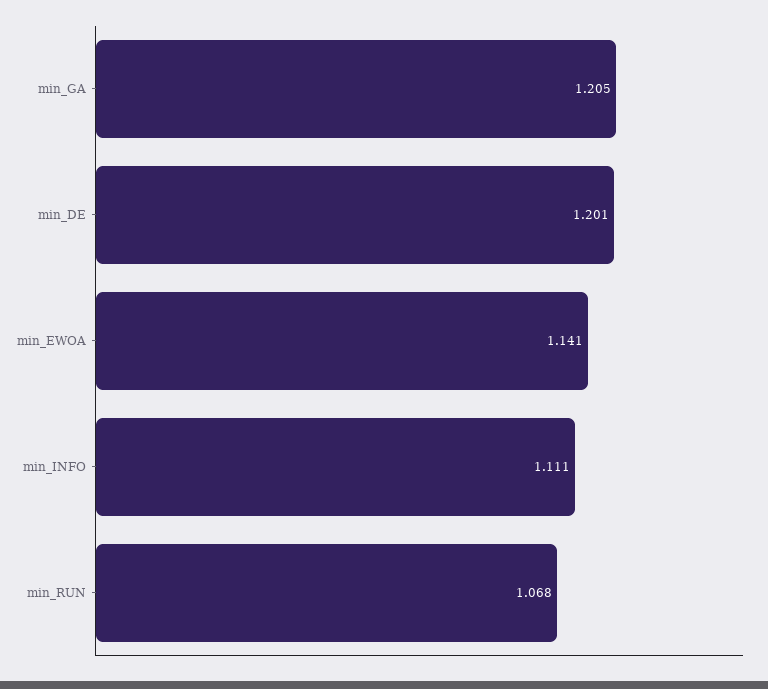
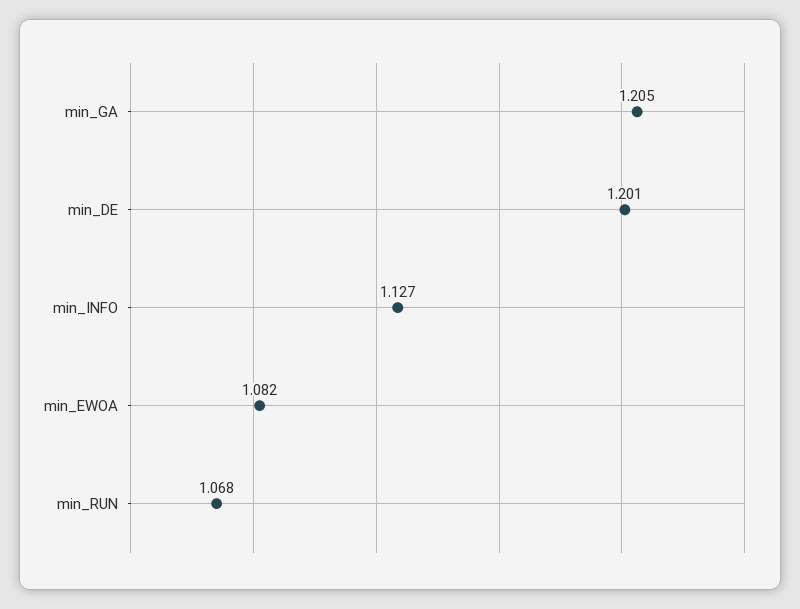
min_EWOA: 1.141 -> 1.082
min_INFO: 1.111 -> 1.127

